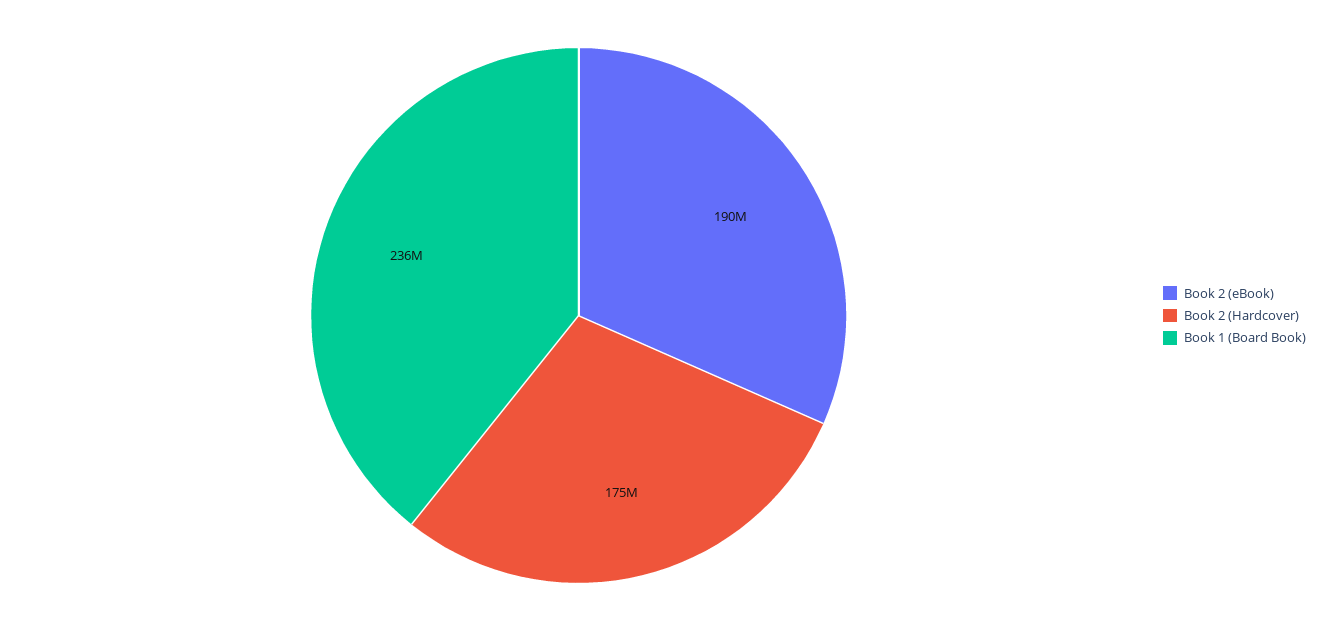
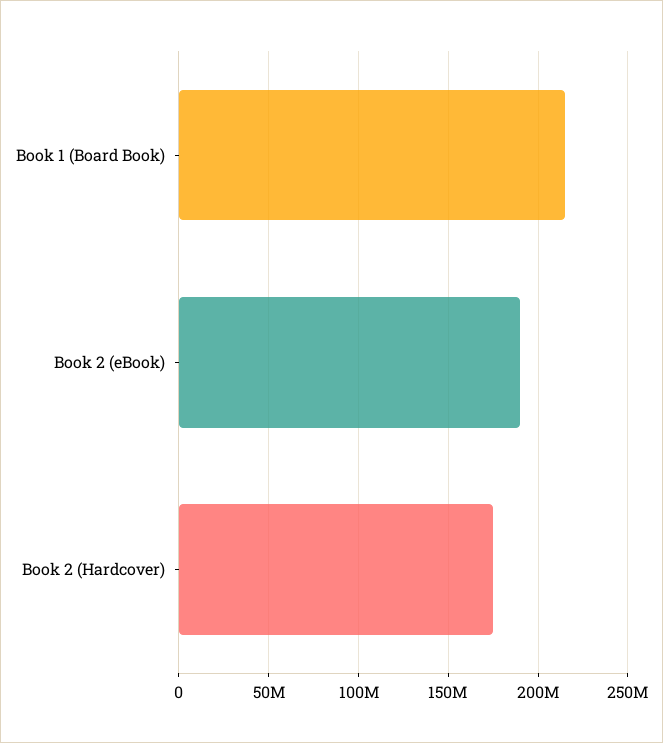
Book 1 (Board Book): 236000000 -> 215000000

